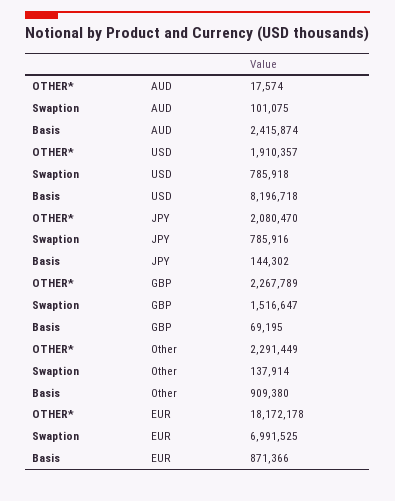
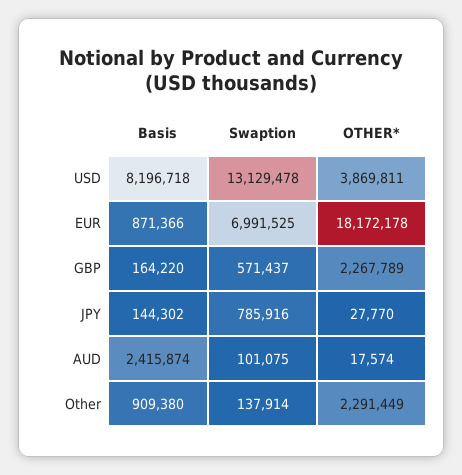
OTHER*, USD: 1910357 -> 3869811
Swaption, USD: 785918 -> 13129478
OTHER*, JPY: 2080470 -> 27770
Swaption, GBP: 1516647 -> 571437
Basis, GBP: 69195 -> 164220

